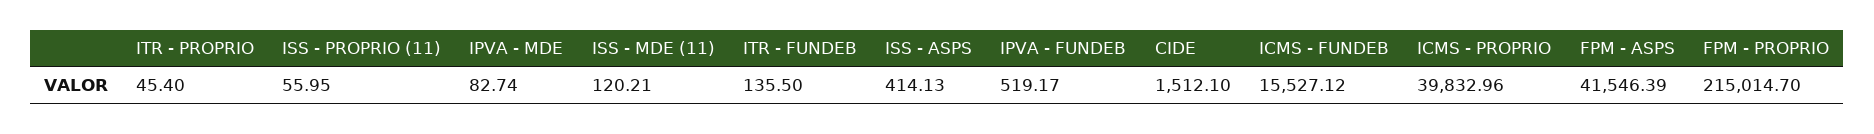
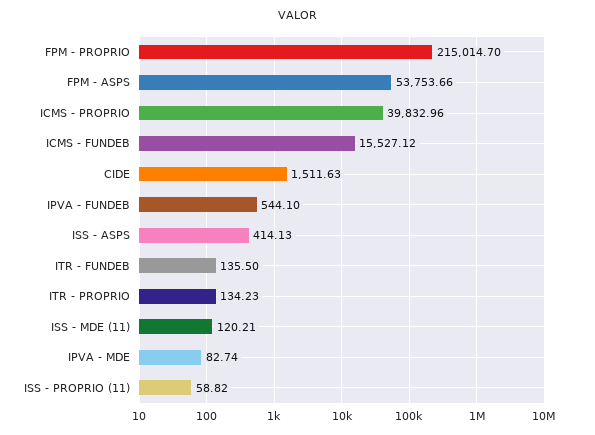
ITR - PROPRIO: 45.4 -> 134.23
ISS - PROPRIO (11): 55.95 -> 58.82
IPVA - FUNDEB: 519.17 -> 544.1
CIDE: 1512.1 -> 1511.63
FPM - ASPS: 41546.39 -> 53753.66

